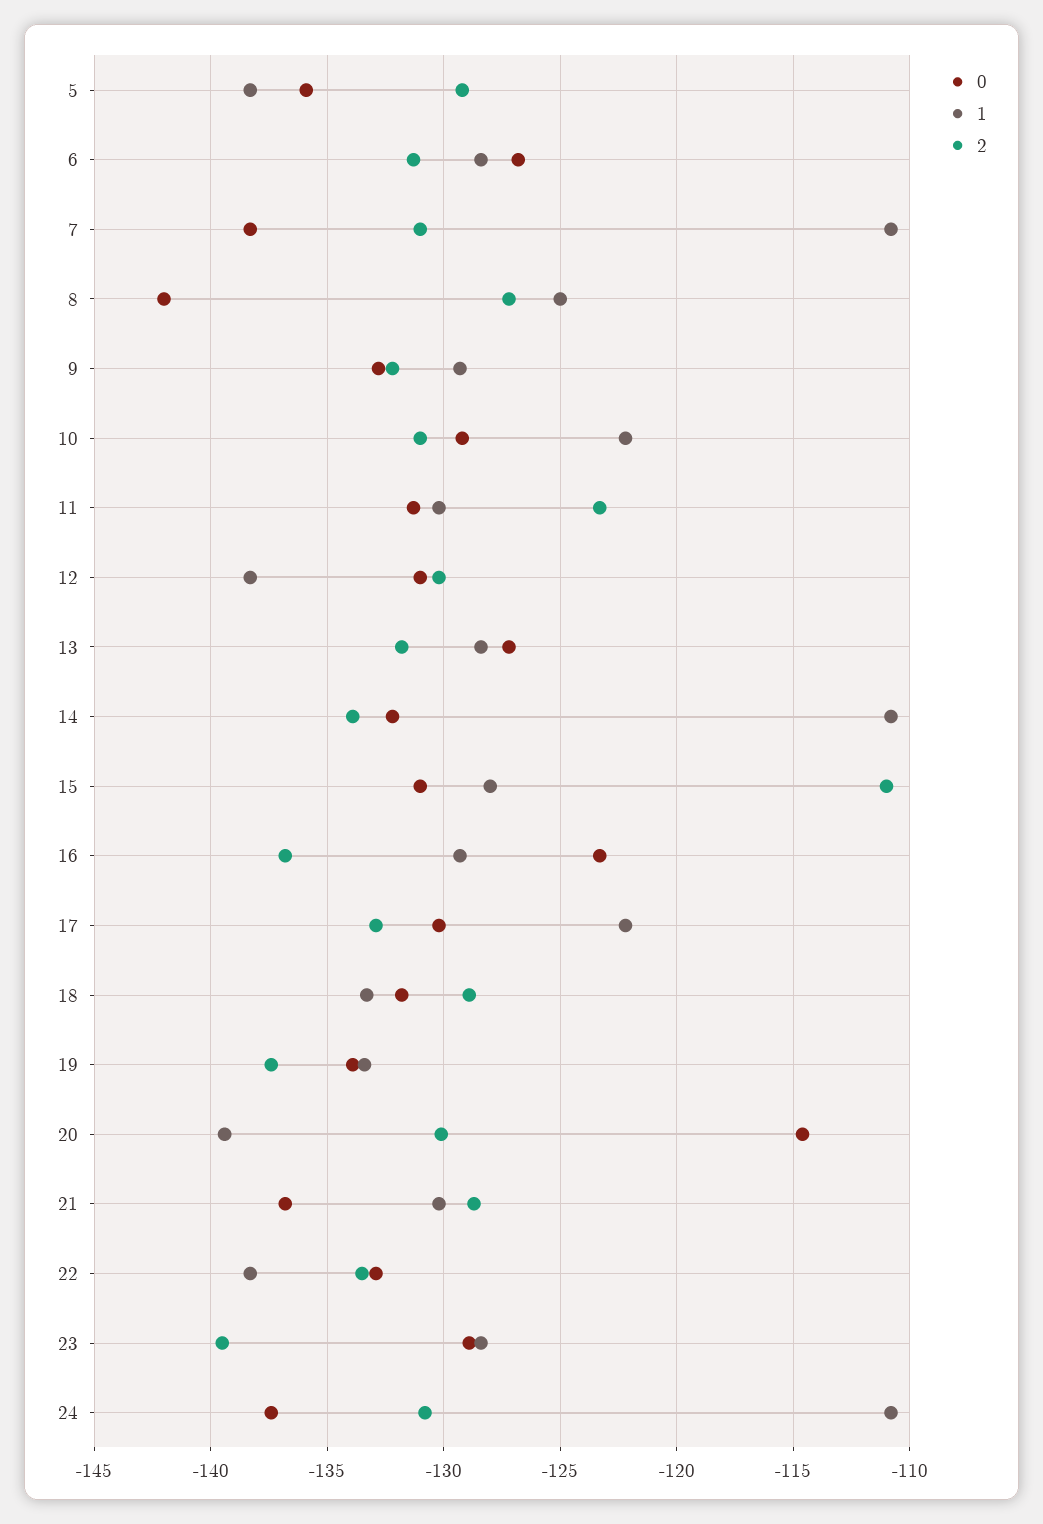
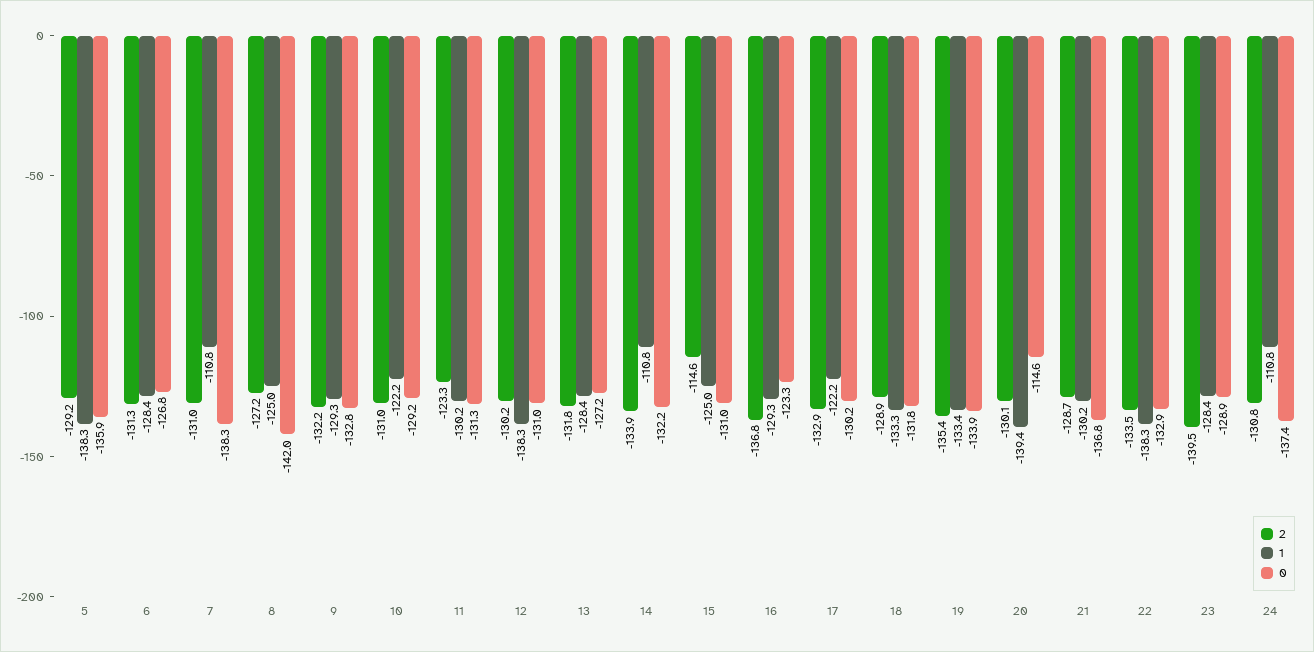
1, 15: -128 -> -125
2, 15: -111 -> -114.6
2, 19: -137.5 -> -135.4

